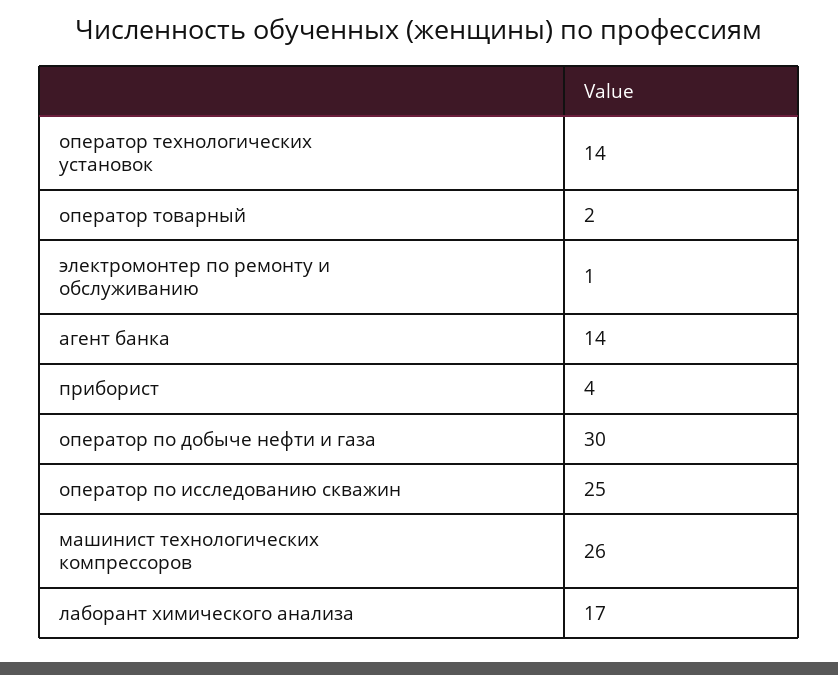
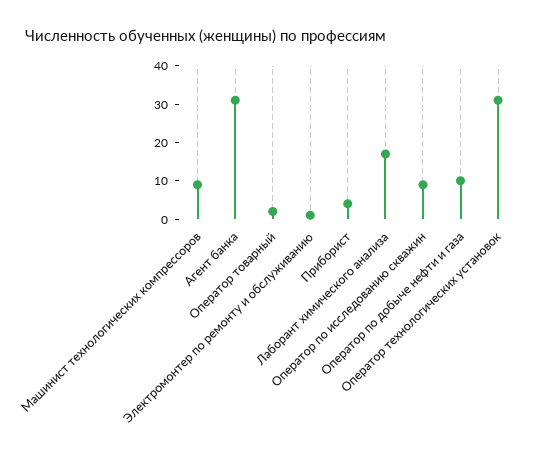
оператор технологических установок: 14 -> 30
агент банка: 14 -> 30
оператор по добыче нефти и газа: 30 -> 10
оператор по исследованию скважин: 25 -> 10
машинист технологических компрессоров: 26 -> 10

